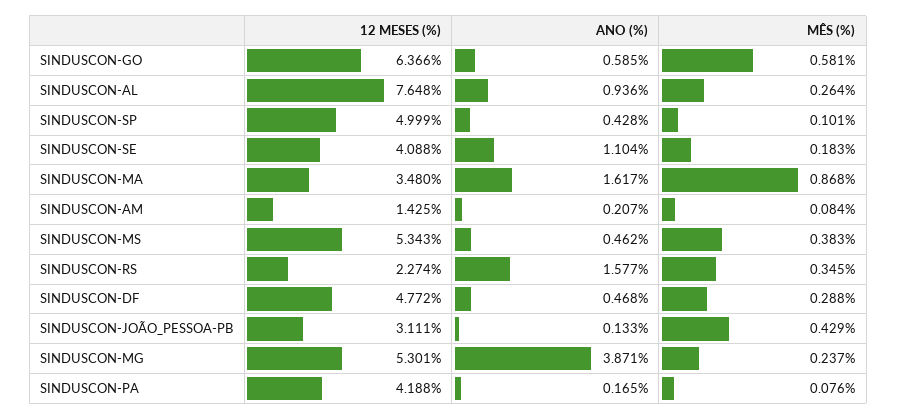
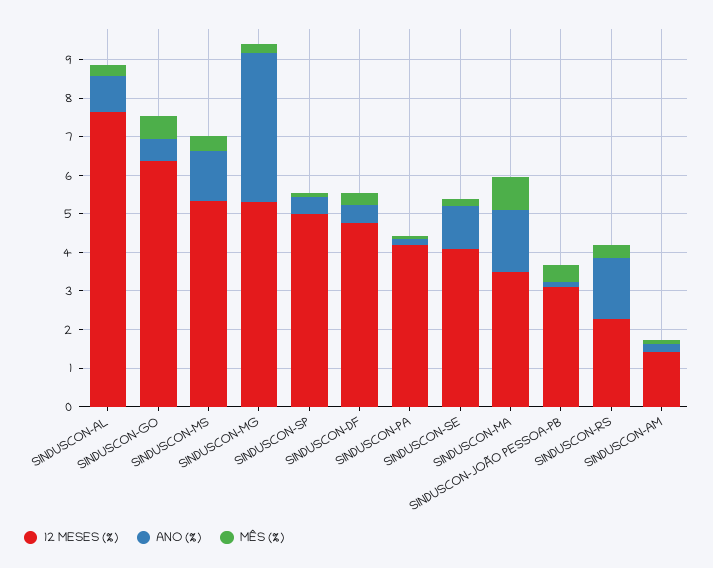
ANO (%), SINDUSCON-MS: 0.462 -> 1.25

